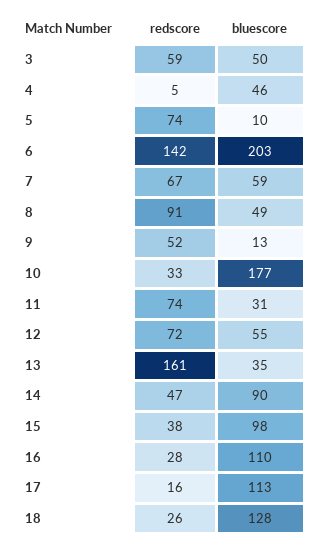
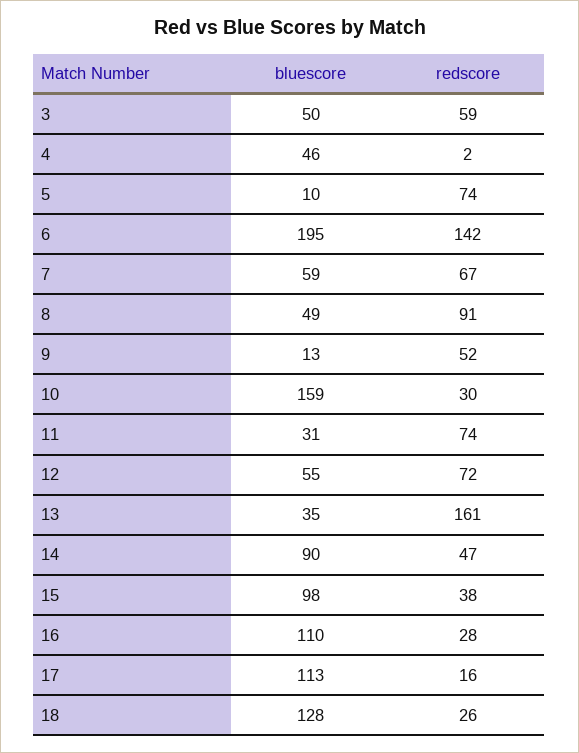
redscore, 4: 5 -> 2
bluescore, 6: 203 -> 195
redscore, 10: 33 -> 30
bluescore, 10: 177 -> 159

